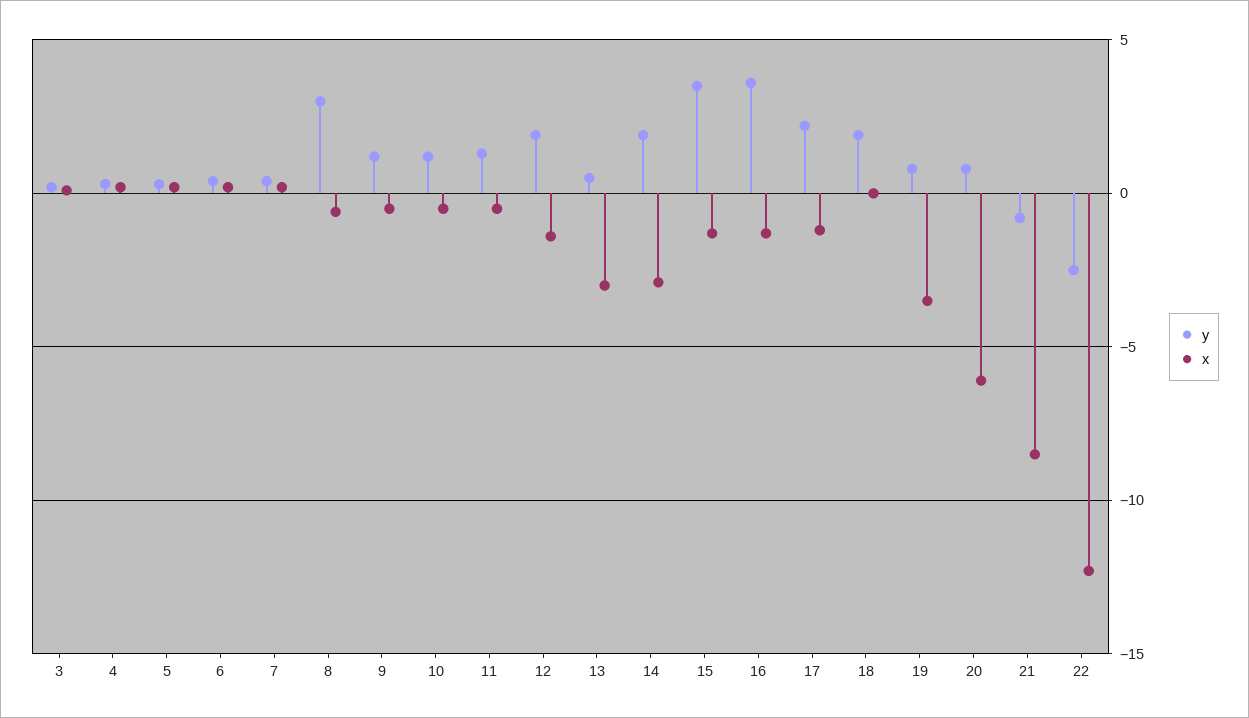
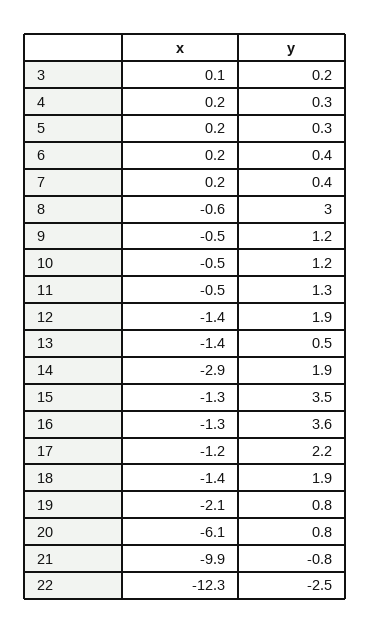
x, 13: -3 -> -1.4
x, 18: 0 -> -1.4
x, 19: -3.5 -> -2.1
x, 21: -8.5 -> -9.9

